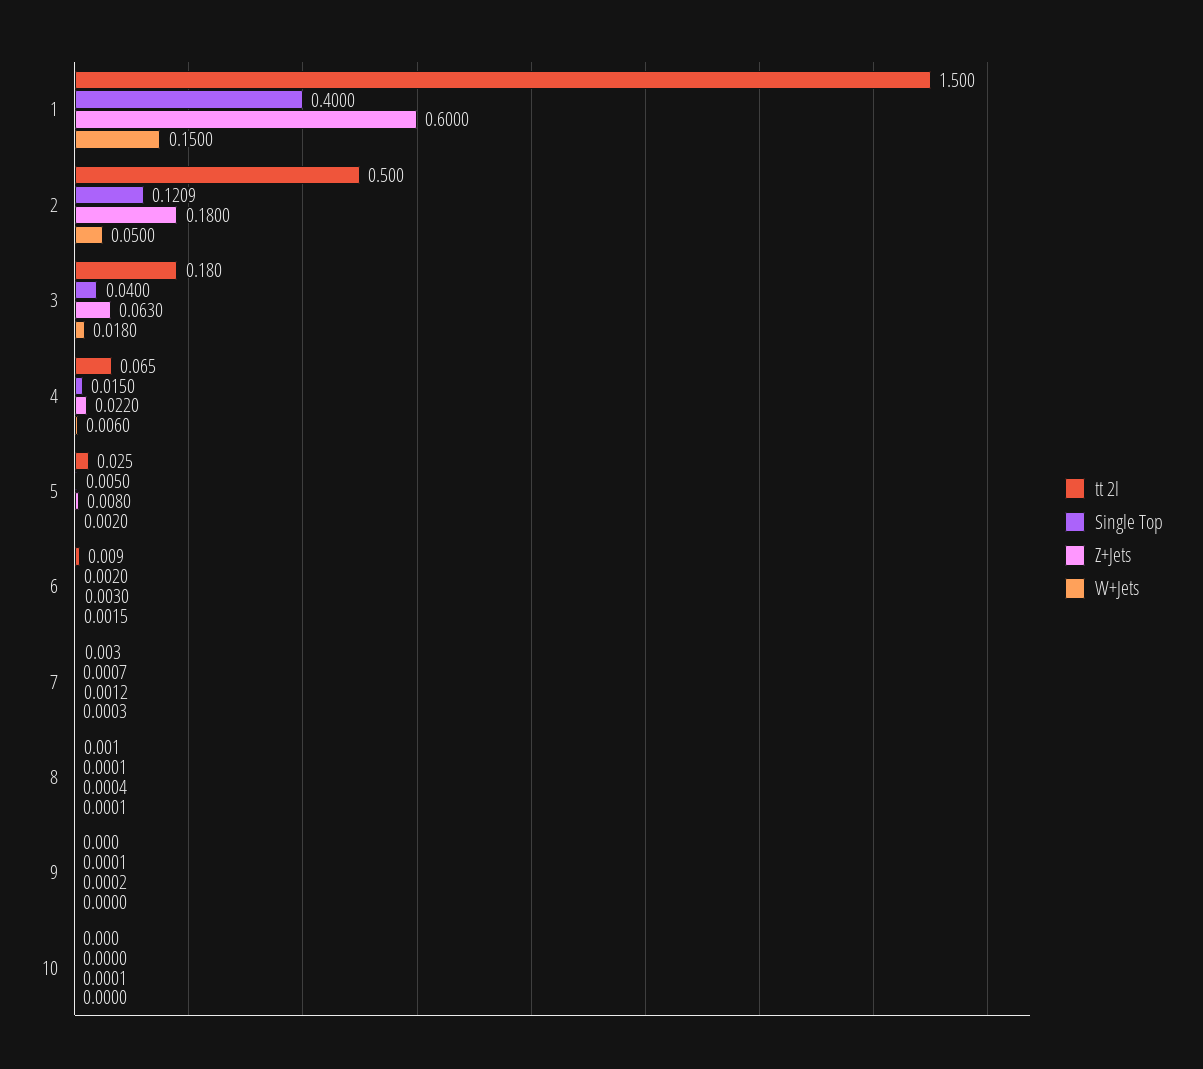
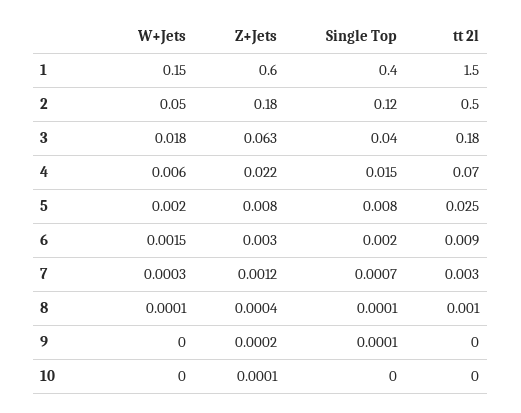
Single Top, 2: 0.1209 -> 0.12
tt 2l, 4: 0.065 -> 0.07
Single Top, 5: 0.005 -> 0.008

